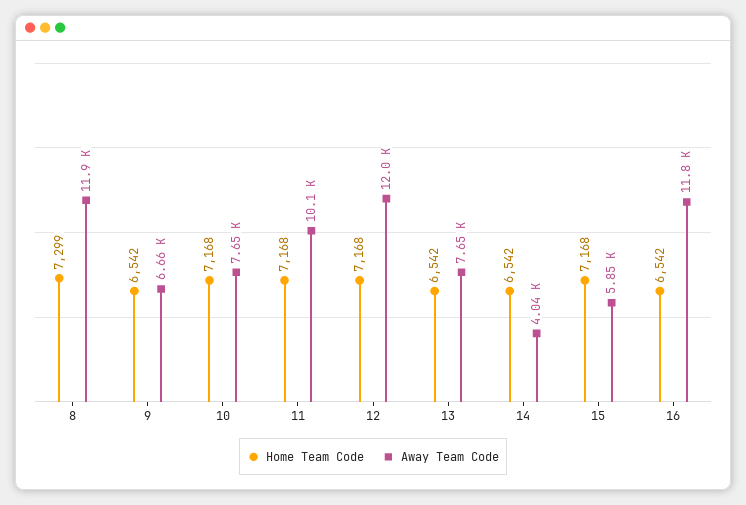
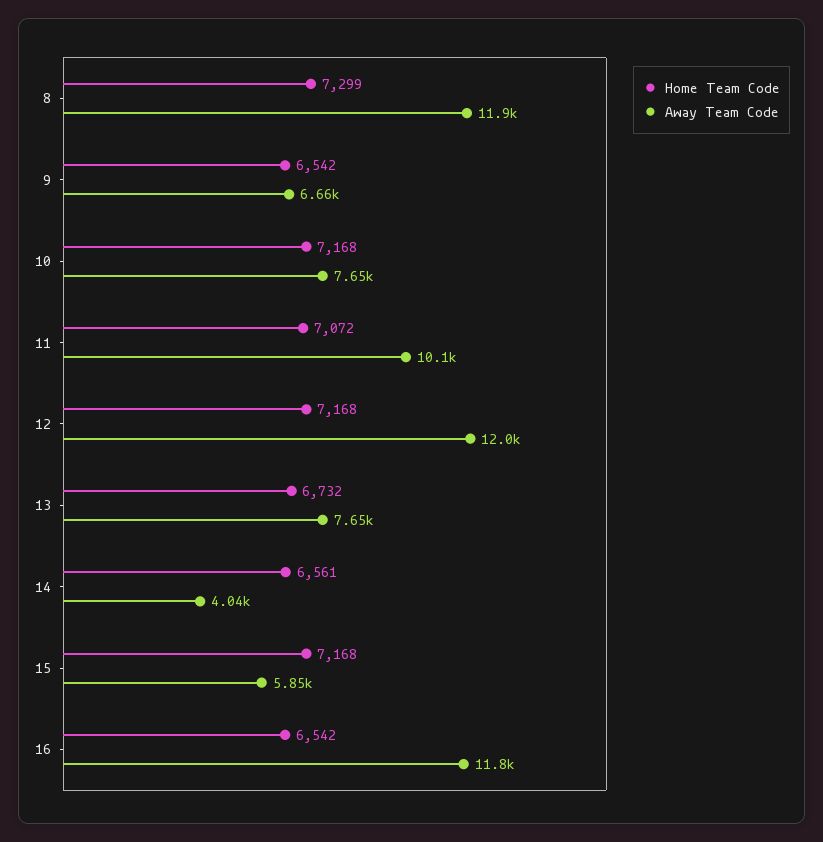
Home Team Code, 11: 7168 -> 7072
Home Team Code, 13: 6542 -> 6732
Home Team Code, 14: 6542 -> 6561

